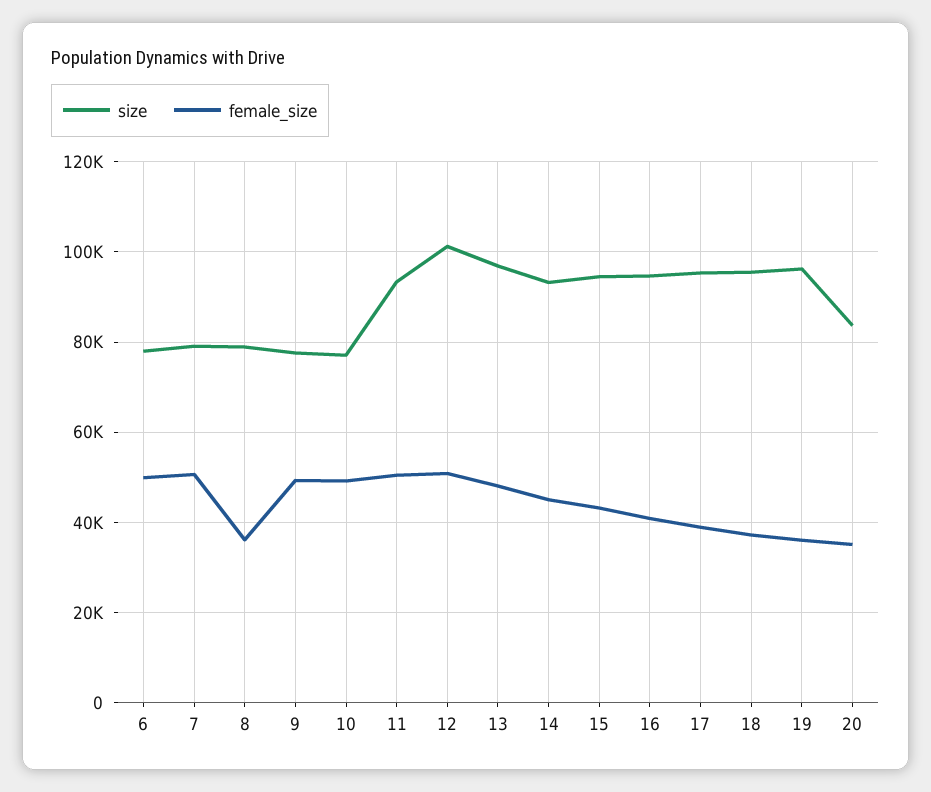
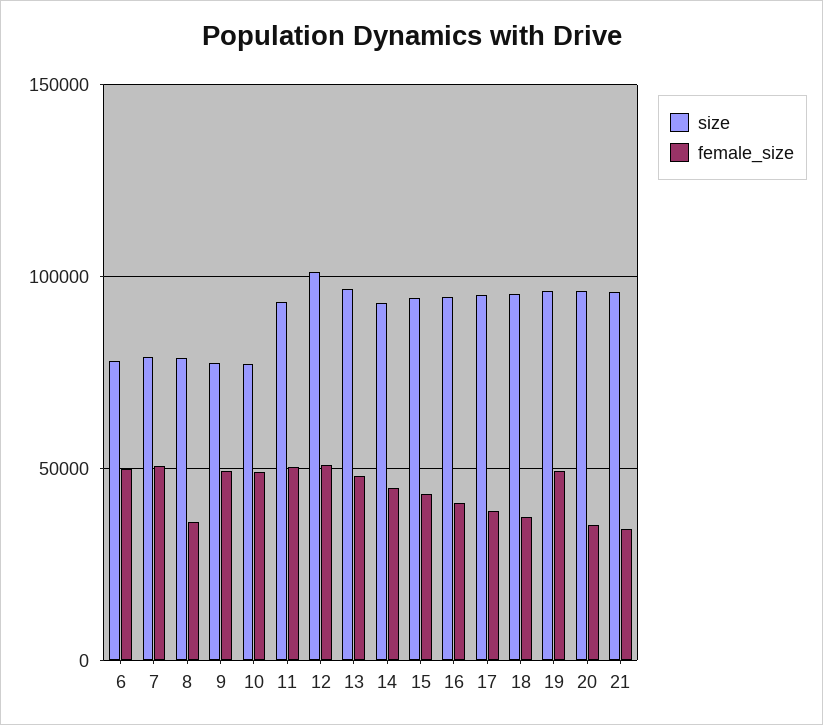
female_size, 19: 36000 -> 50000
size, 20: 84000 -> 95000
size, 21: none -> 95000
female_size, 21: none -> 35000

